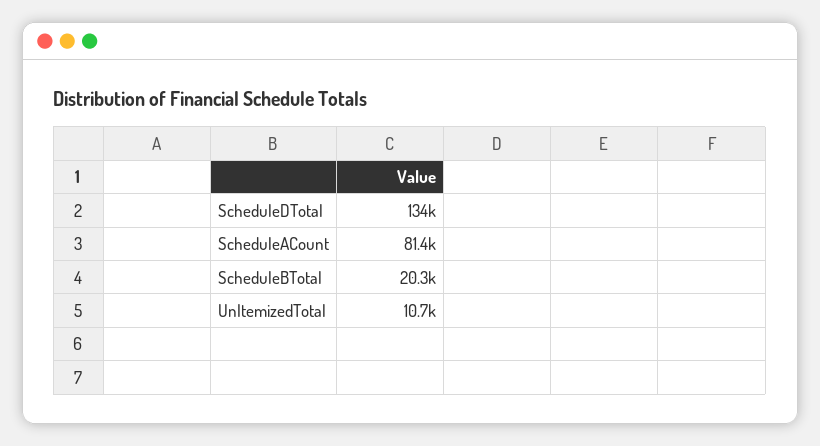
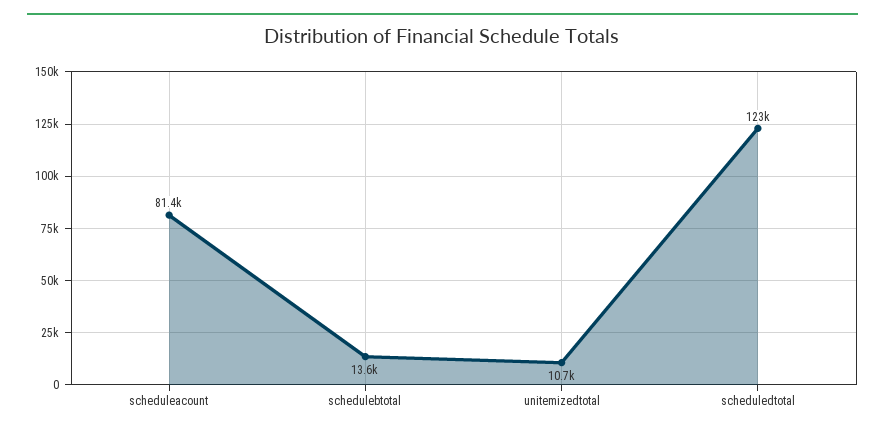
ScheduleDTotal: 134000 -> 123000
ScheduleBTotal: 20300 -> 13600

